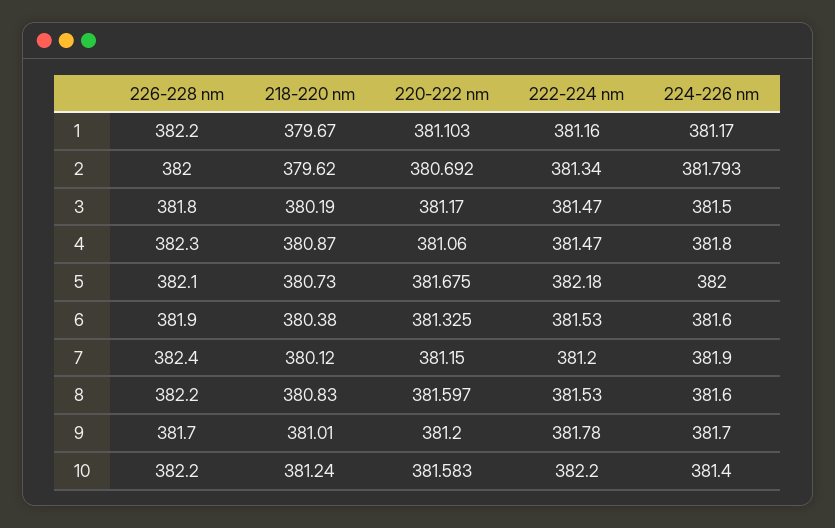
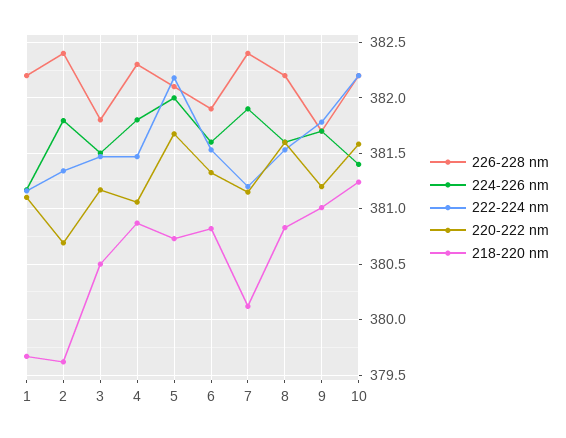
226-228 nm, 2: 382 -> 382.4
218-220 nm, 3: 380.19 -> 380.5
218-220 nm, 6: 380.38 -> 380.8

